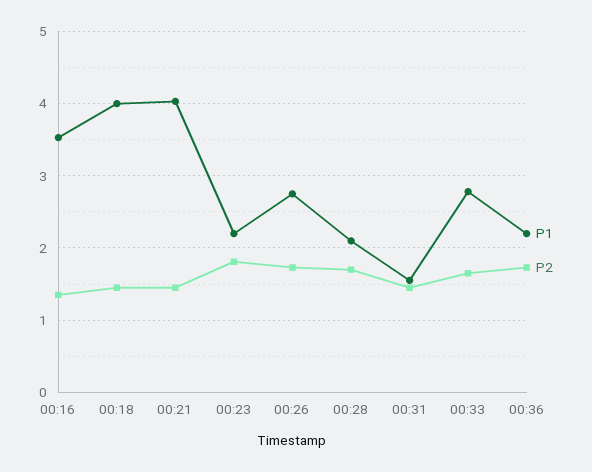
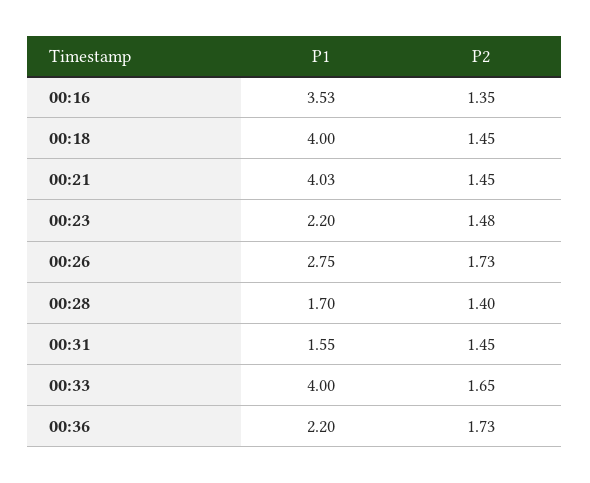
P2, 00:23: 1.8 -> 1.48
P1, 00:28: 2.1 -> 1.7
P2, 00:28: 1.7 -> 1.4
P1, 00:33: 2.8 -> 4

